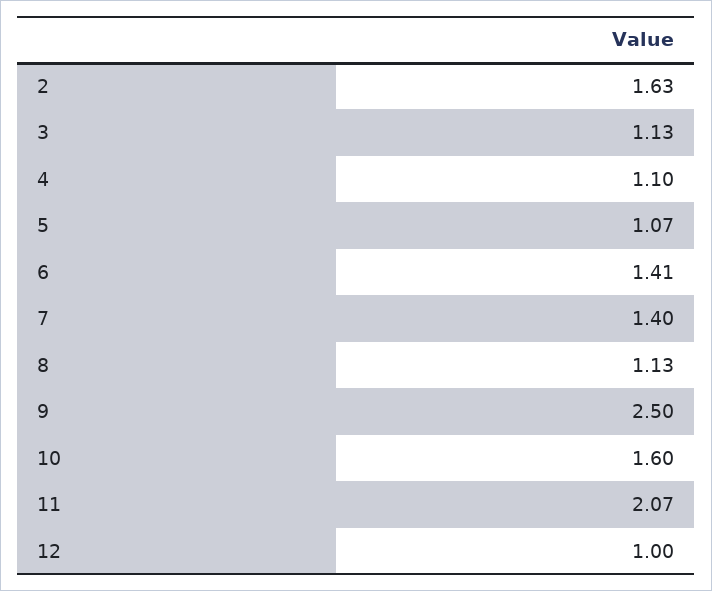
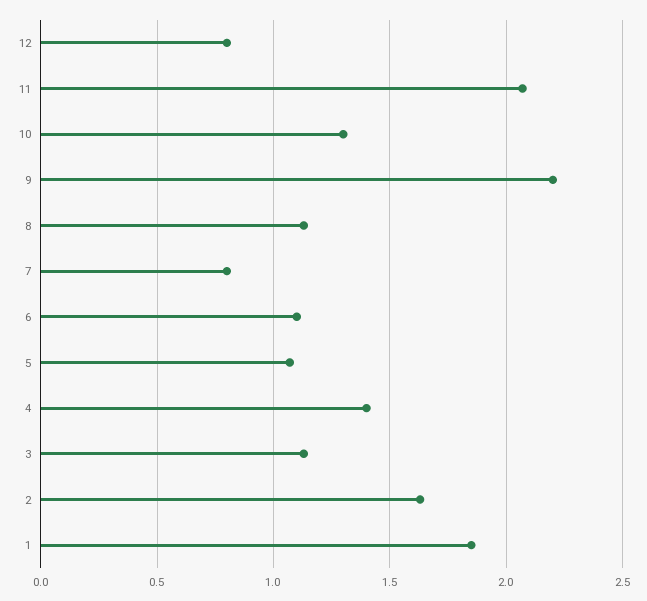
4: 1.1 -> 1.4
6: 1.41 -> 1.1
7: 1.4 -> 0.8
9: 2.5 -> 2.2
10: 1.6 -> 1.3
12: 1 -> 0.8
1: none -> 1.85

